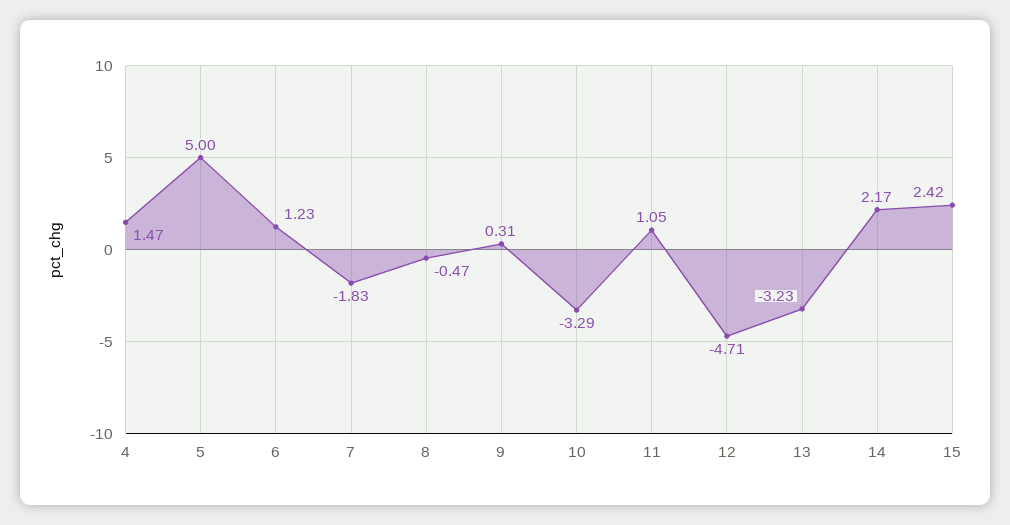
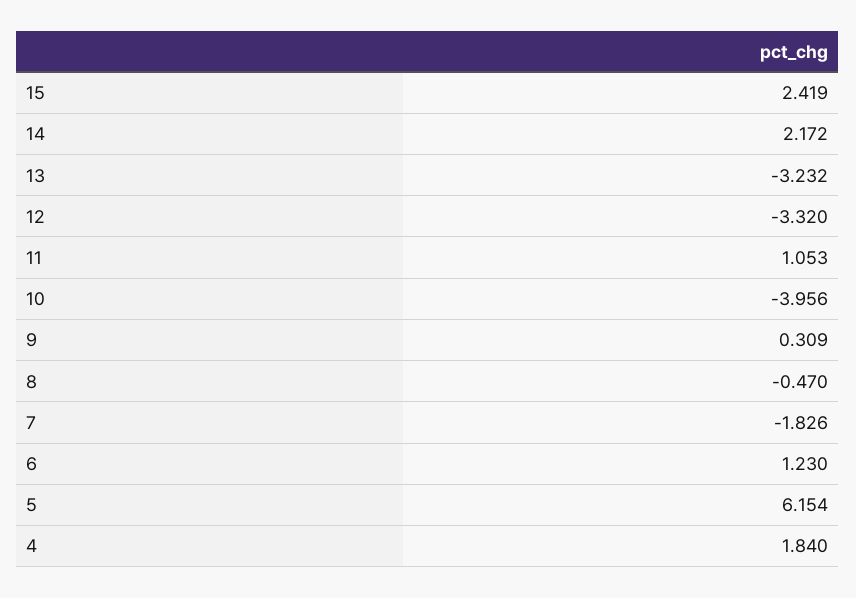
4: 1.47 -> 1.84
5: 5 -> 6.154
10: -3.29 -> -3.956
12: -4.71 -> -3.32

